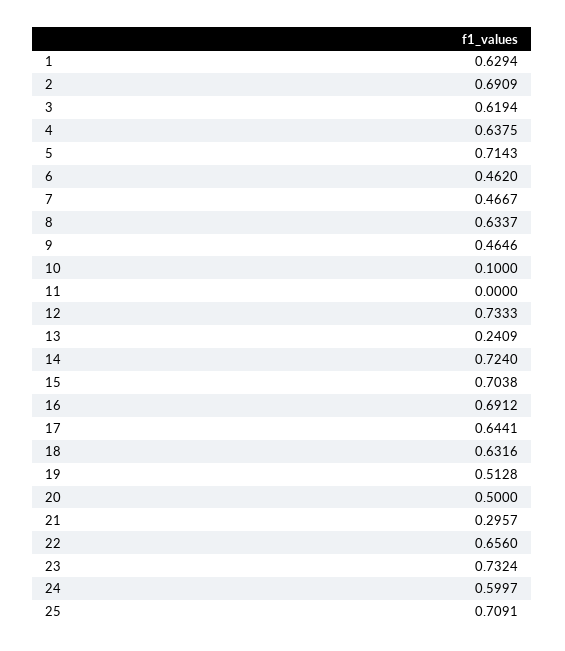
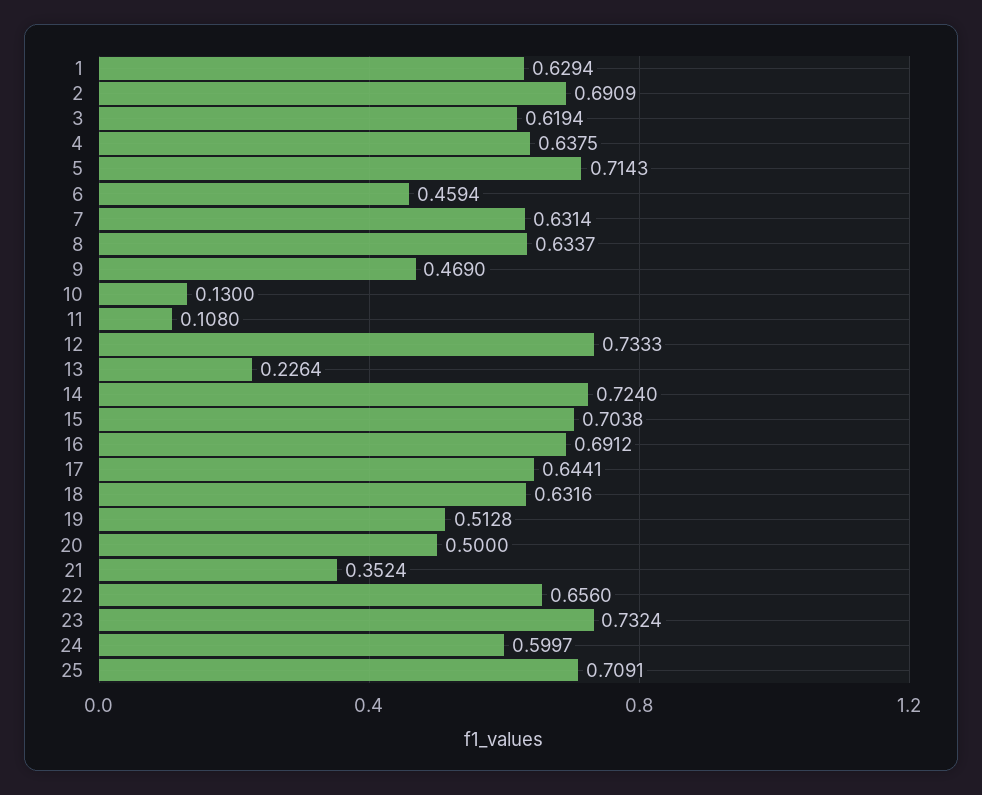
6: 0.462 -> 0.4594
7: 0.4667 -> 0.6314
9: 0.4646 -> 0.469
10: 0.1 -> 0.13
11: 0 -> 0.108
13: 0.2409 -> 0.2264
21: 0.2957 -> 0.3524

